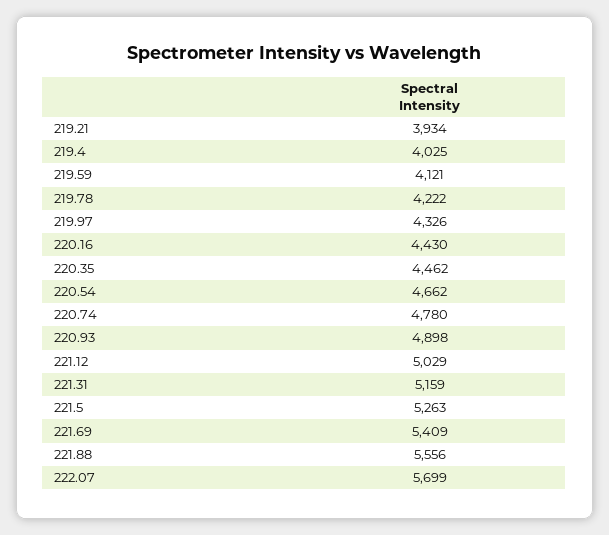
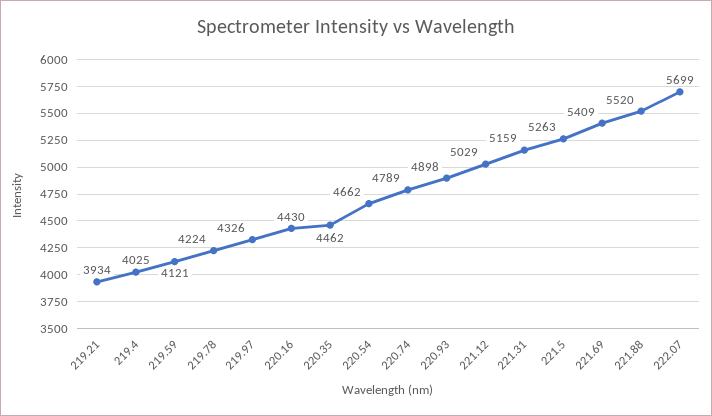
219.78: 4222 -> 4224
220.74: 4780 -> 4789
221.88: 5556 -> 5520

